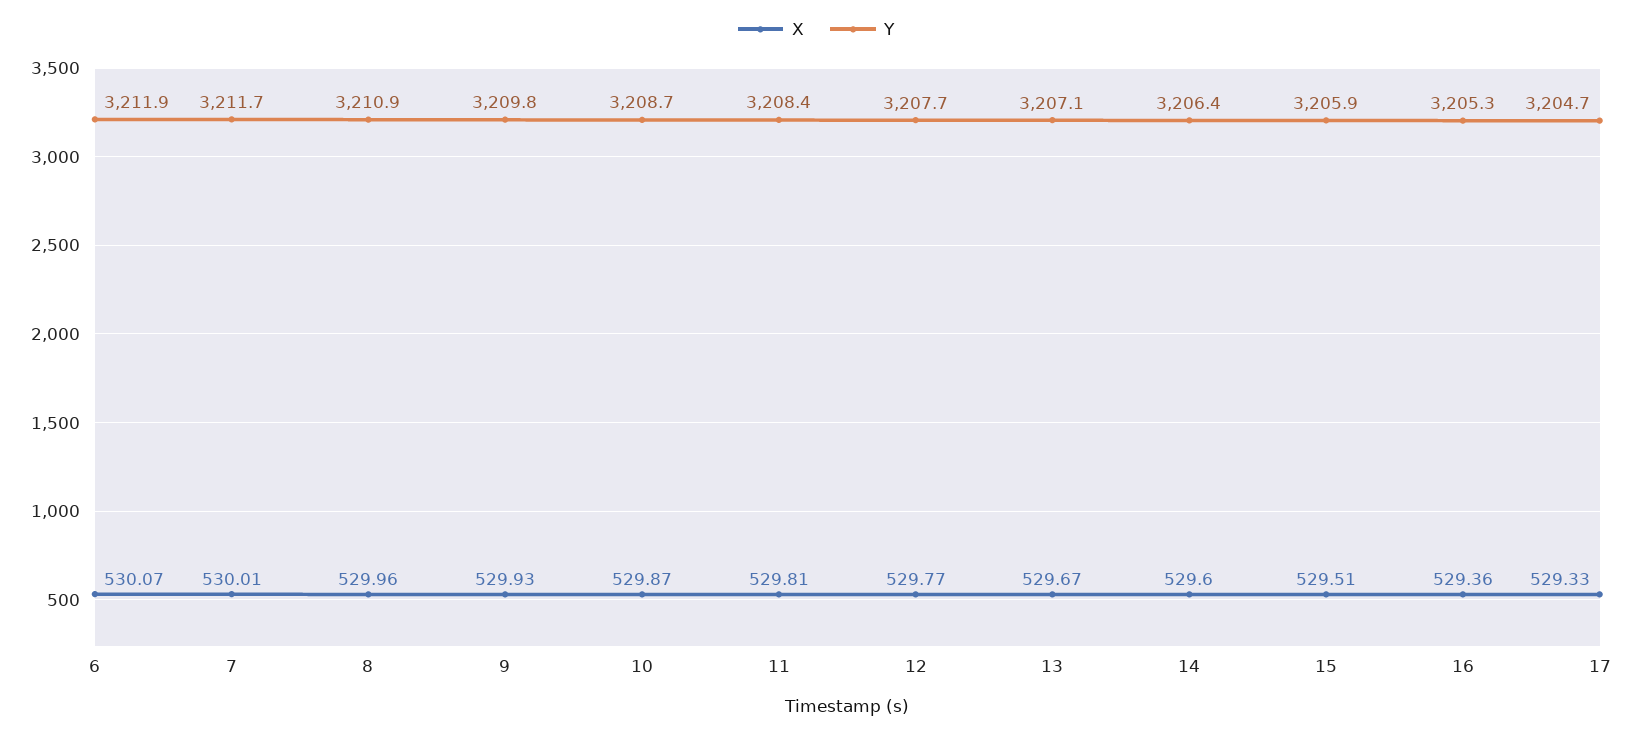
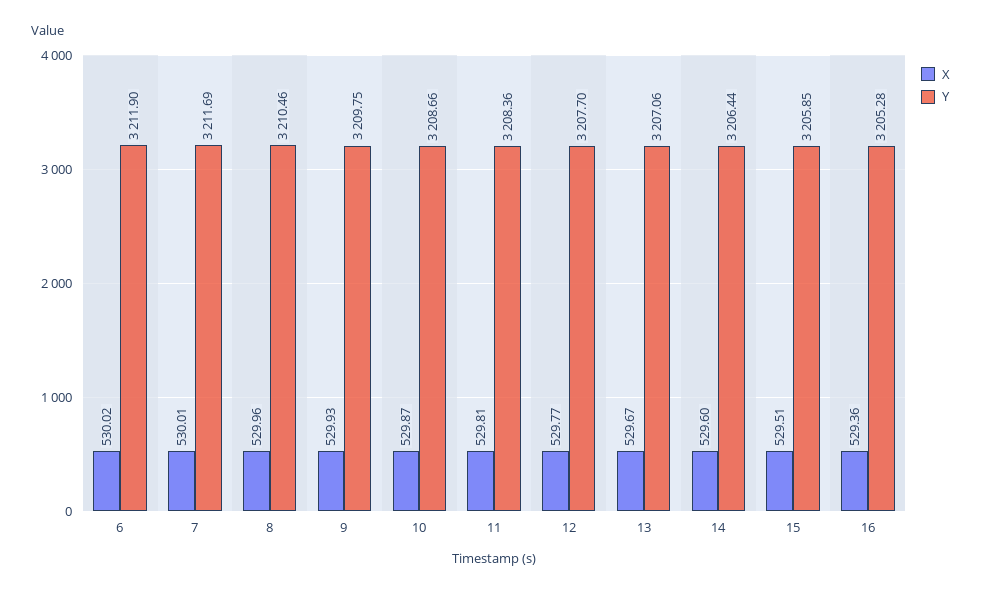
X, 6: 530.07 -> 530.02
Y, 8: 3210.9 -> 3210.46
X, 17: 529.33 -> none
Y, 17: 3204.7 -> none

